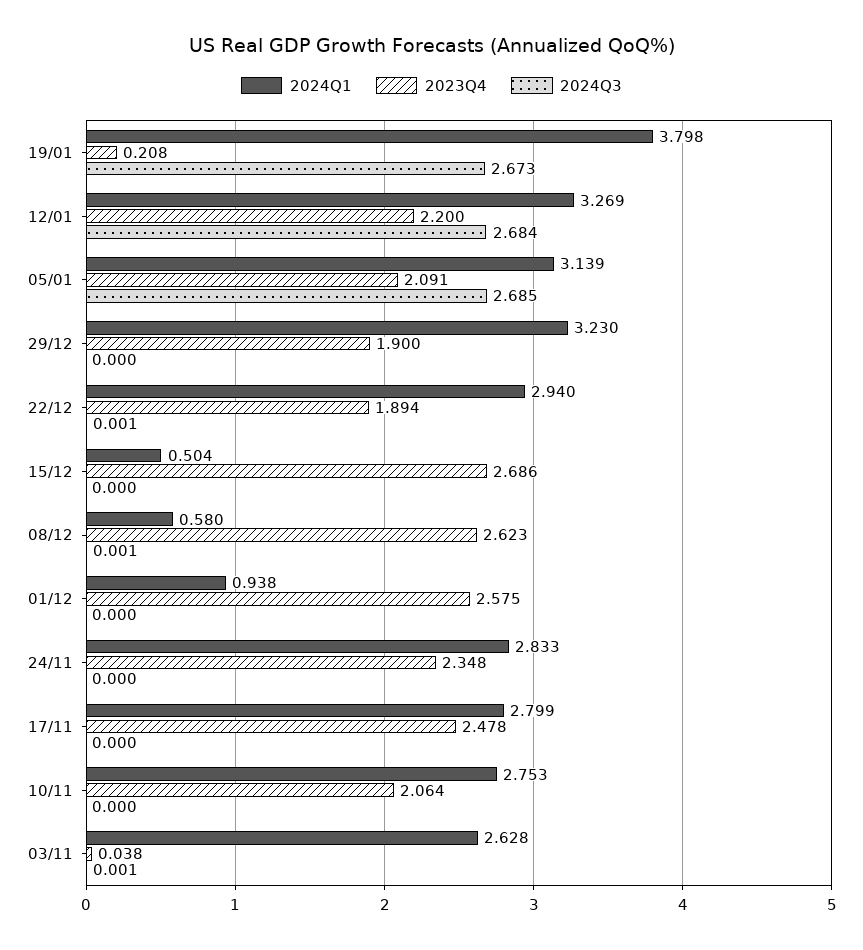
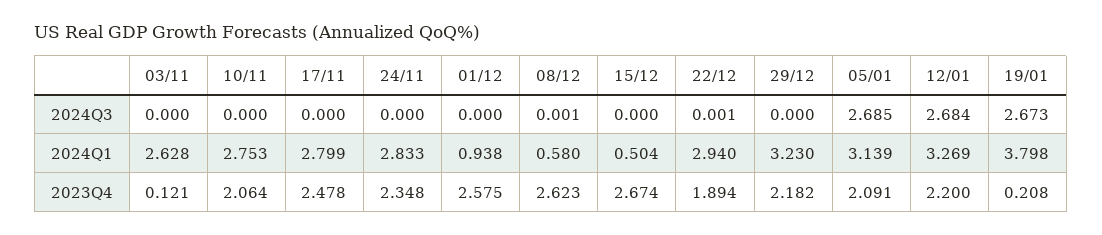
2023Q4, 29/12: 1.9 -> 2.182
2023Q4, 15/12: 2.686 -> 2.674
2023Q4, 03/11: 0.038 -> 0.121
2024Q3, 03/11: 0.001 -> 0

